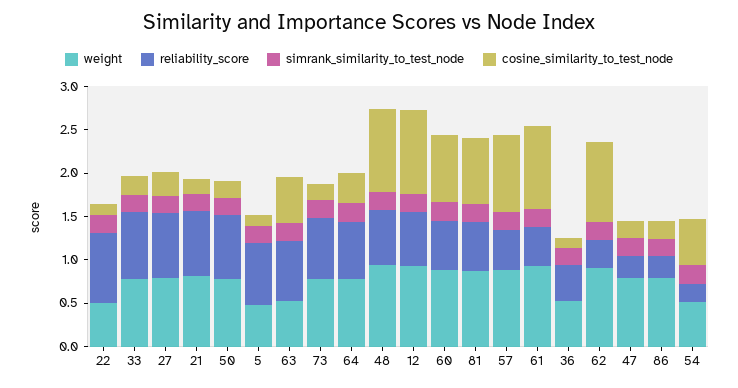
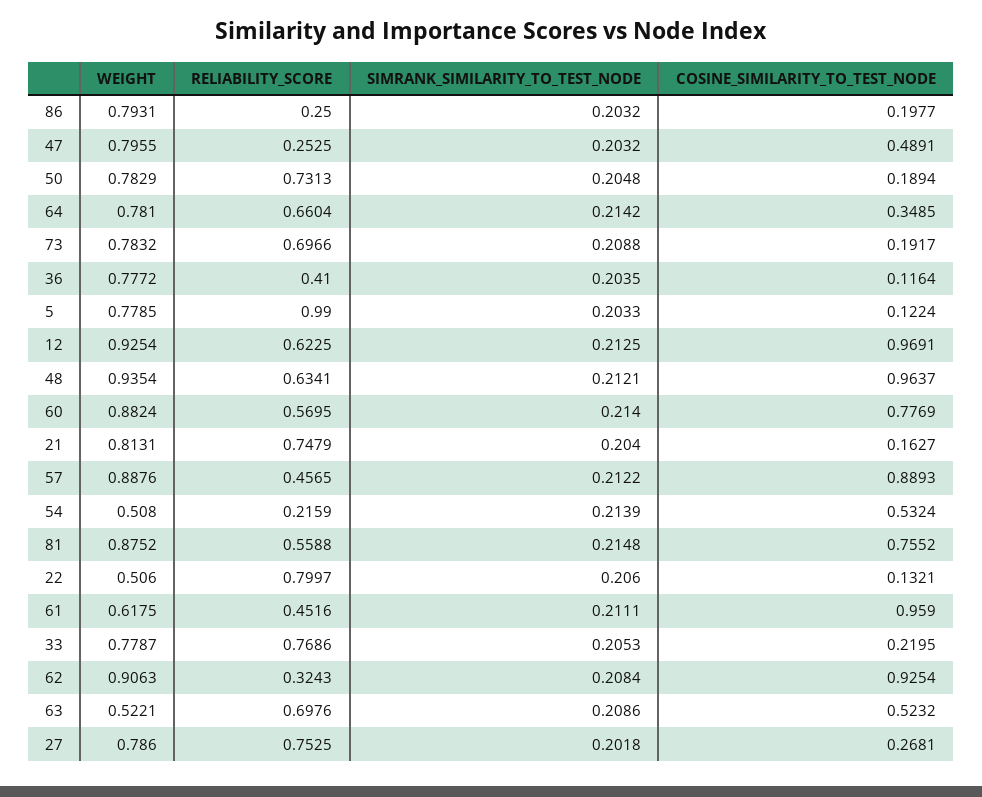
weight, 5: 0.5 -> 0.7785
reliability_score, 5: 0.7 -> 0.99
weight, 61: 0.9 -> 0.6175
weight, 36: 0.5 -> 0.7772
cosine_similarity_to_test_node, 47: 0.2 -> 0.4891

